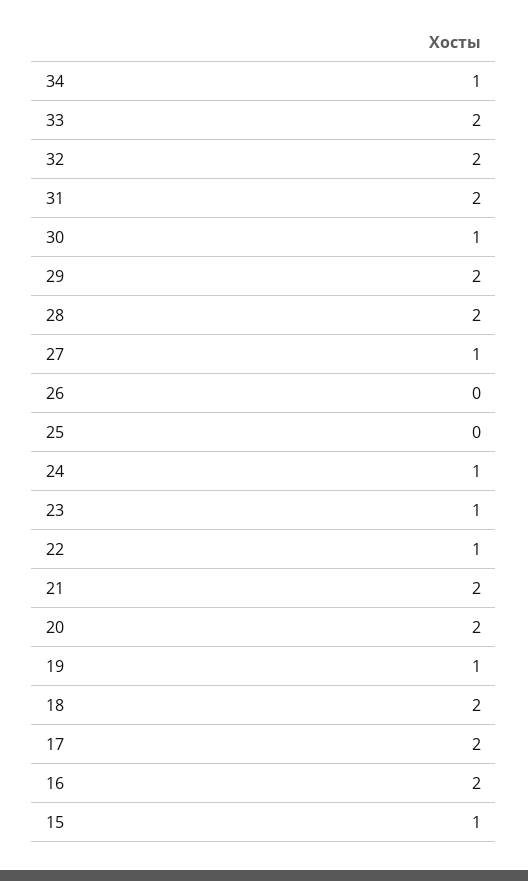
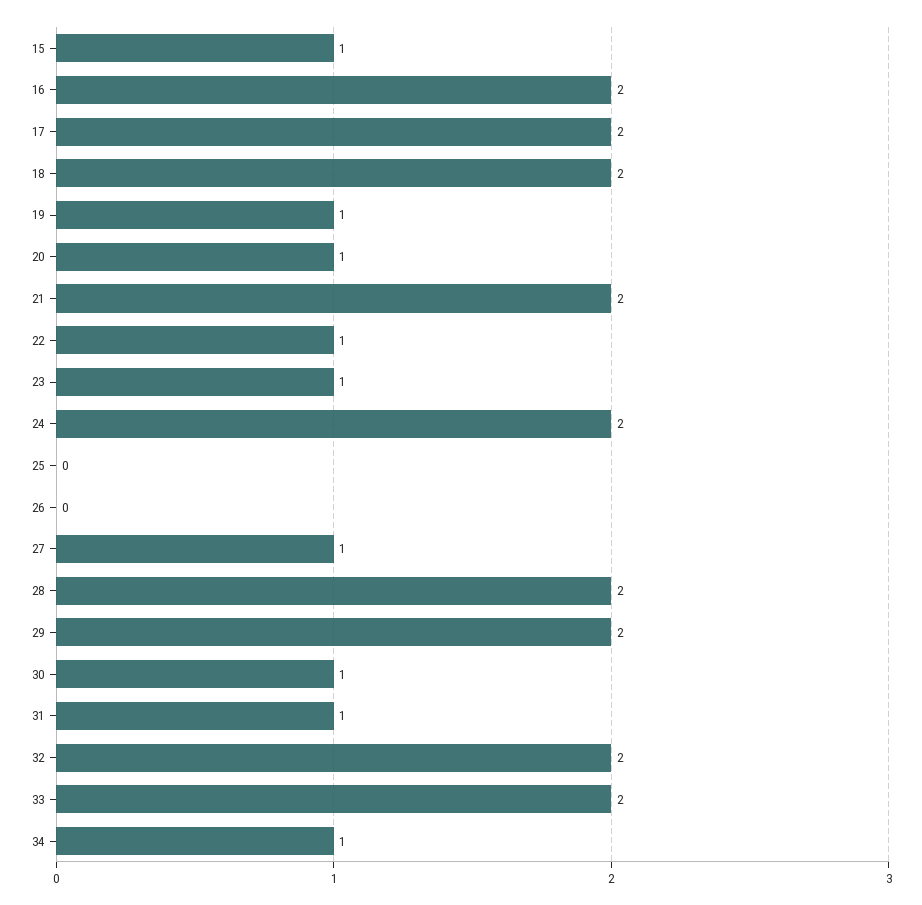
31: 2 -> 1
24: 1 -> 2
20: 2 -> 1

